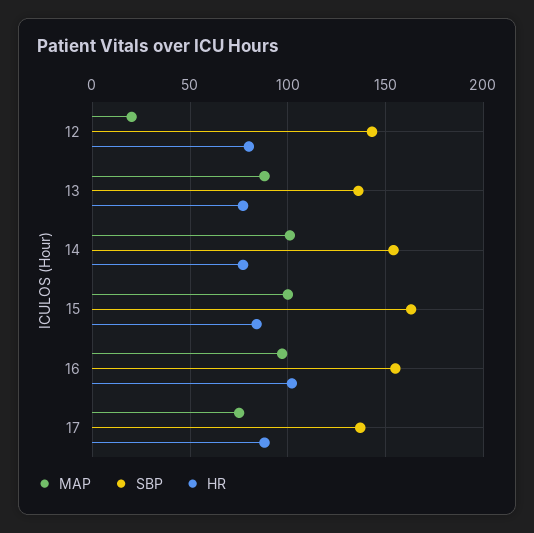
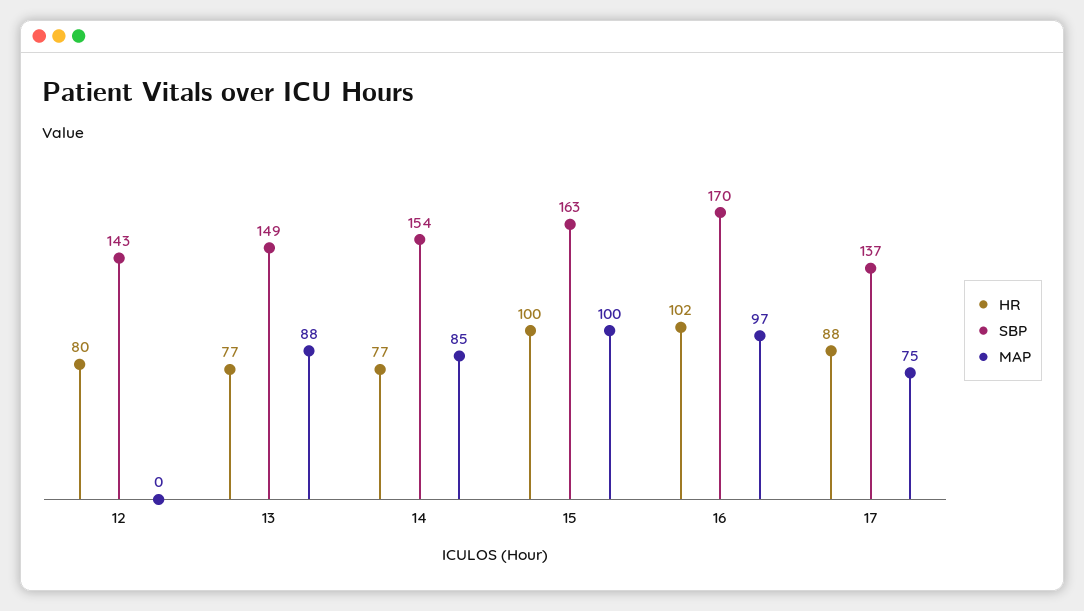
MAP, 12: 20 -> 0
SBP, 13: 135 -> 149
MAP, 14: 100 -> 85
HR, 15: 85 -> 100
SBP, 16: 155 -> 170

